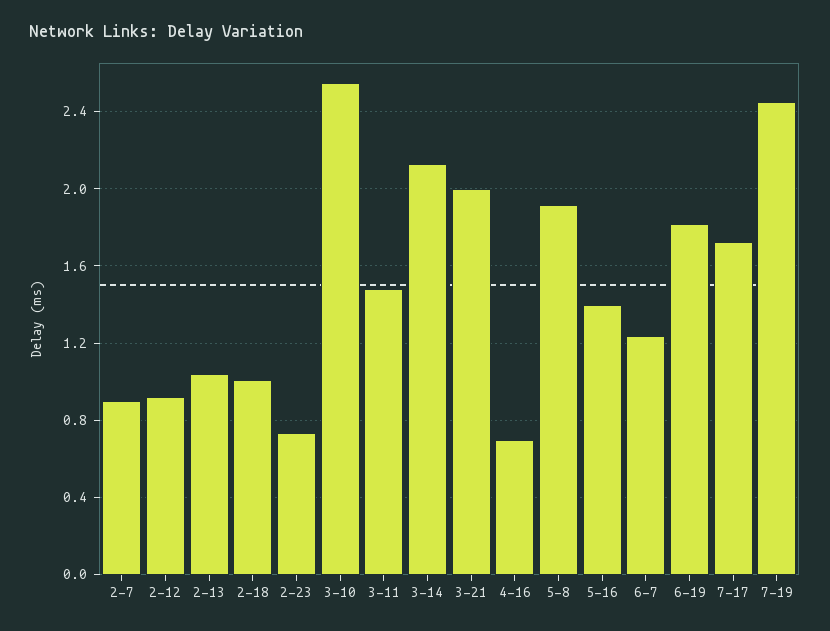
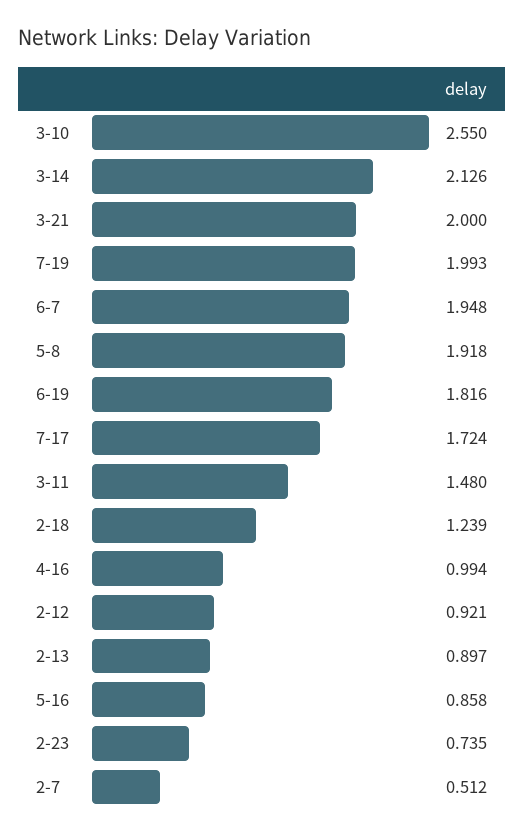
2-7: 0.9 -> 0.512
2-13: 1.05 -> 0.897
2-18: 1 -> 1.239
4-16: 0.7 -> 0.994
5-16: 1.4 -> 0.858
6-7: 1.25 -> 1.948
7-19: 2.45 -> 1.993

